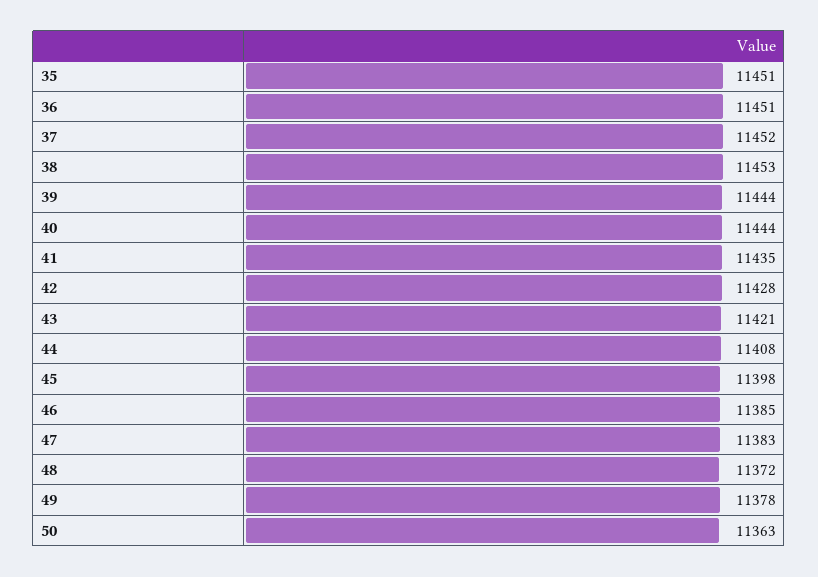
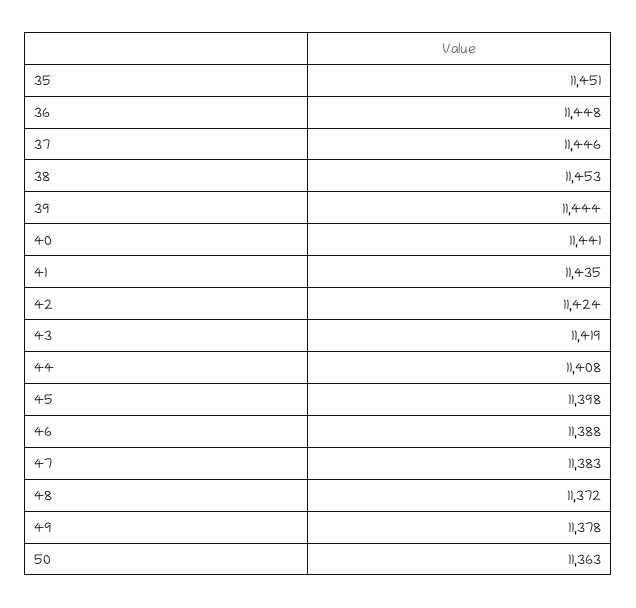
36: 11451 -> 11448
37: 11452 -> 11446
40: 11444 -> 11441
42: 11428 -> 11424
43: 11421 -> 11419
46: 11385 -> 11388

